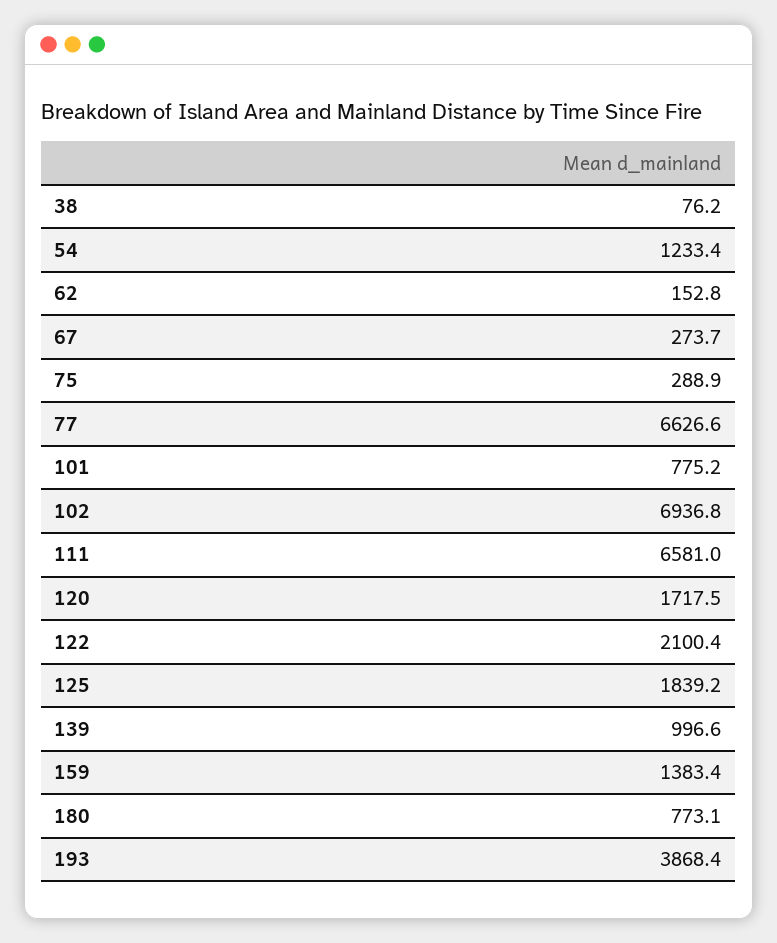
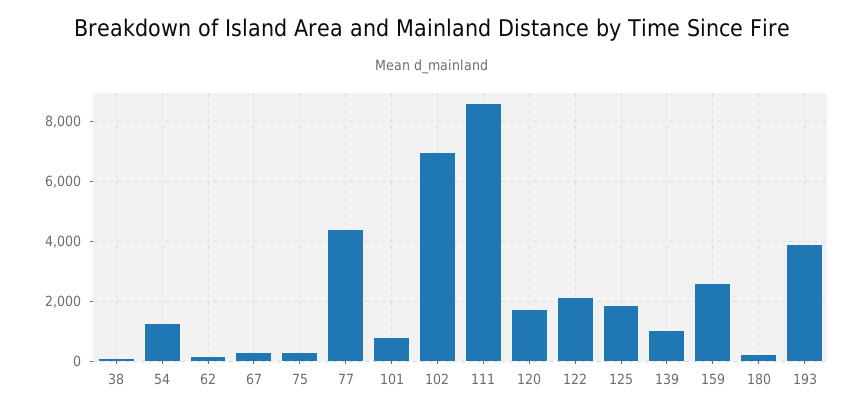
77: 6626.6 -> 4400
111: 6581 -> 8600
159: 1383.4 -> 2600
180: 773.1 -> 200

